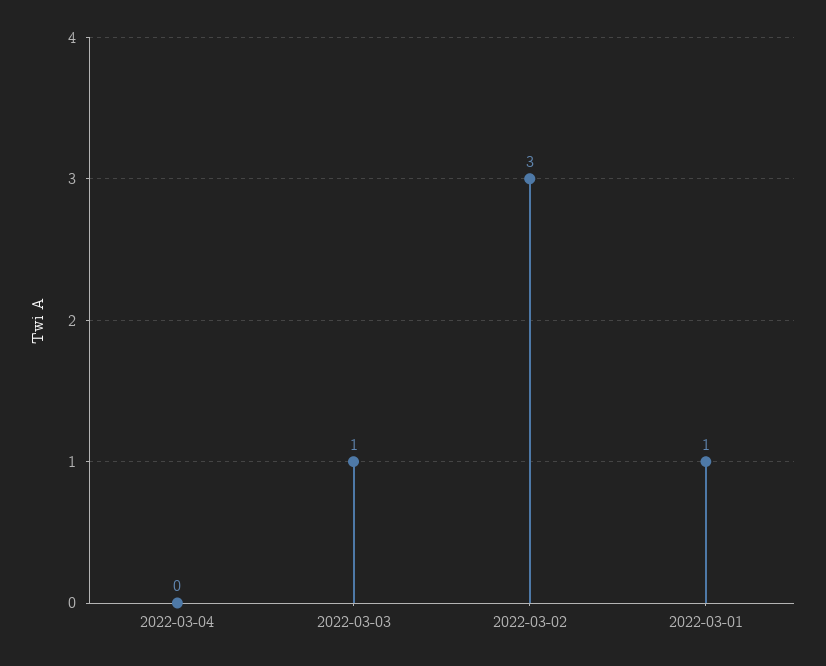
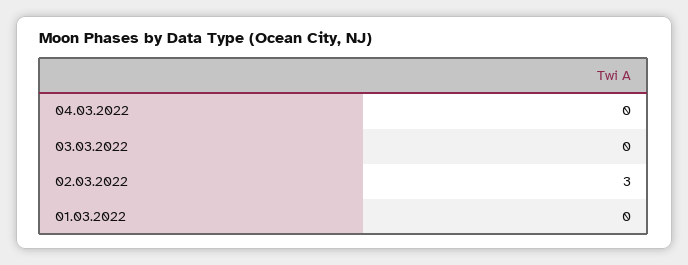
2022-03-03: 1 -> 0
2022-03-01: 1 -> 0

